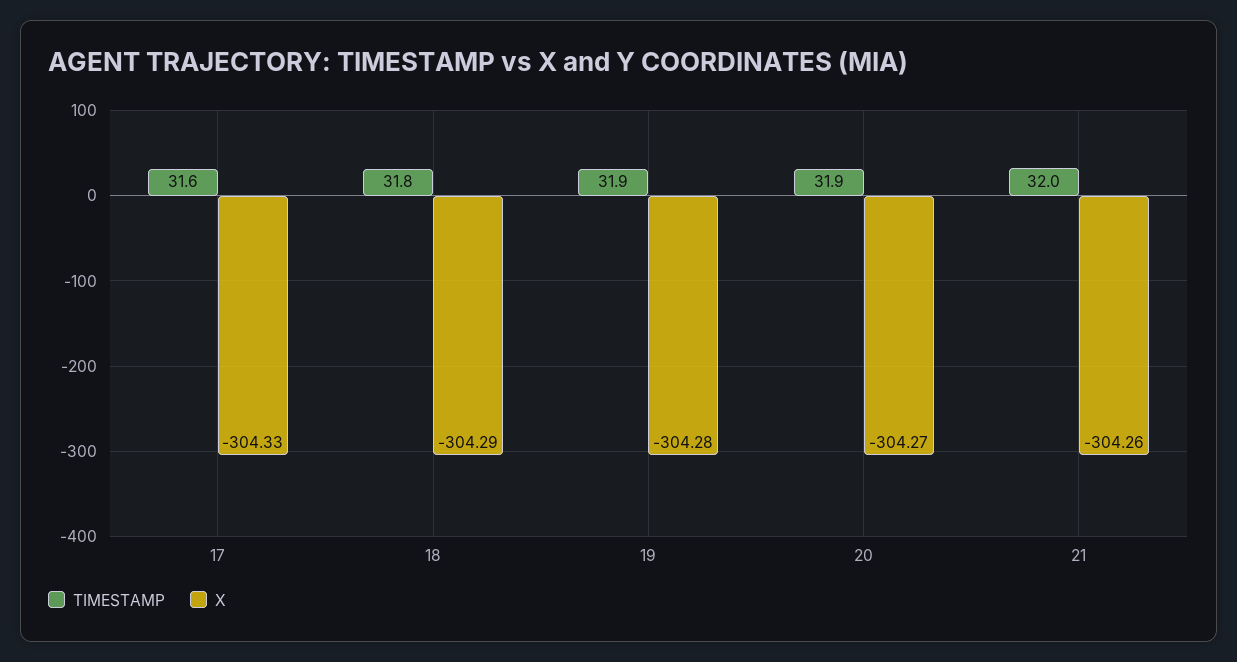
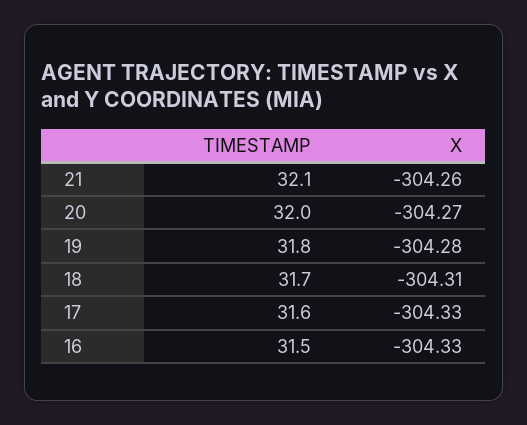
TIMESTAMP, 18: 31.8 -> 31.7
X, 18: -304.29 -> -304.31
TIMESTAMP, 19: 31.9 -> 31.8
TIMESTAMP, 20: 31.9 -> 32
TIMESTAMP, 21: 32 -> 32.1
TIMESTAMP, 16: none -> 31.5
X, 16: none -> -304.33

